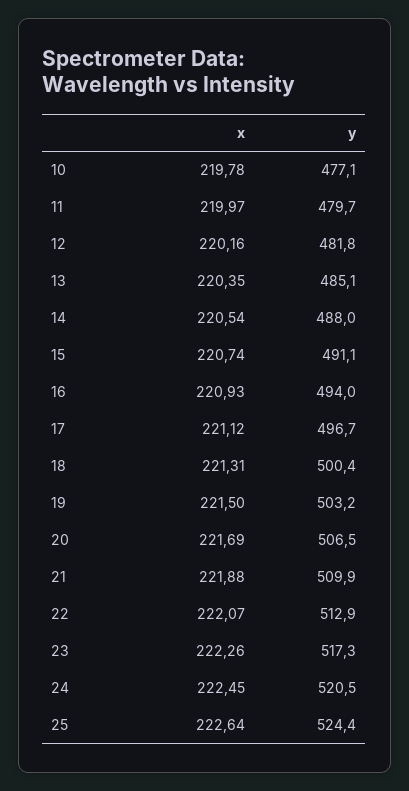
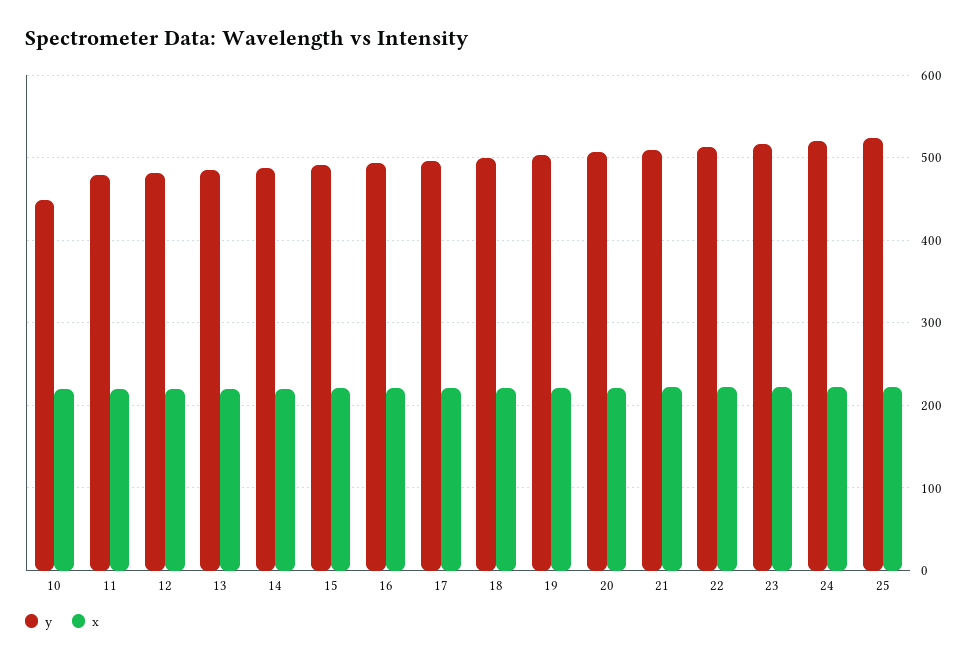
y, 10: 477.1 -> 450

